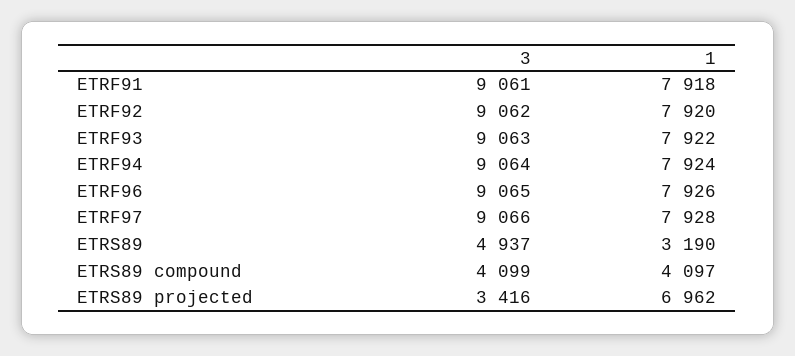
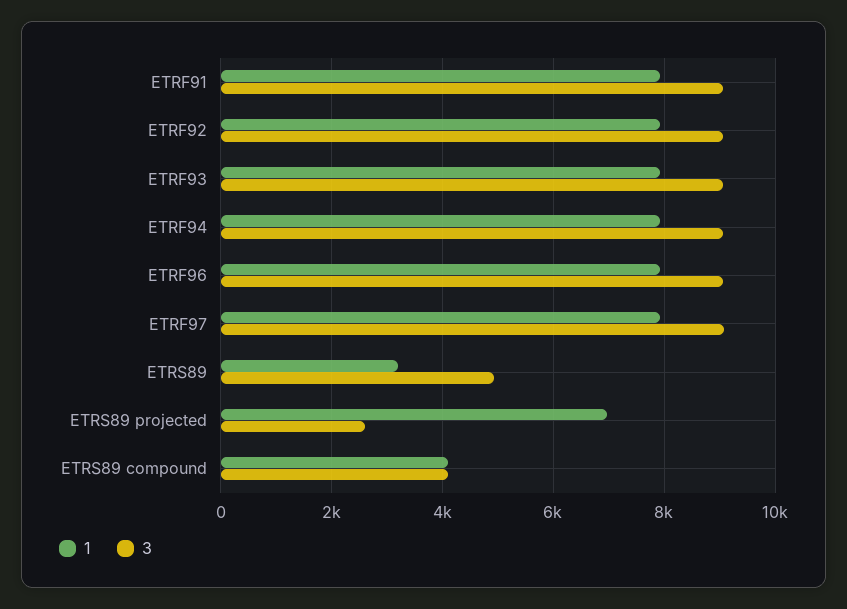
3, ETRS89 projected: 3416 -> 2600

